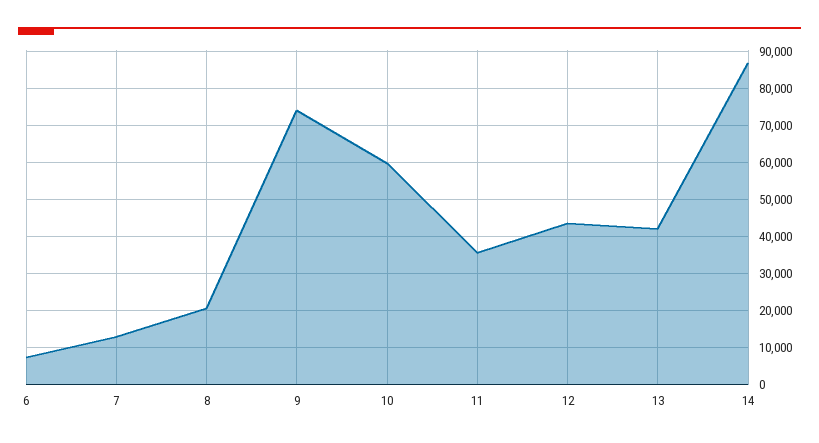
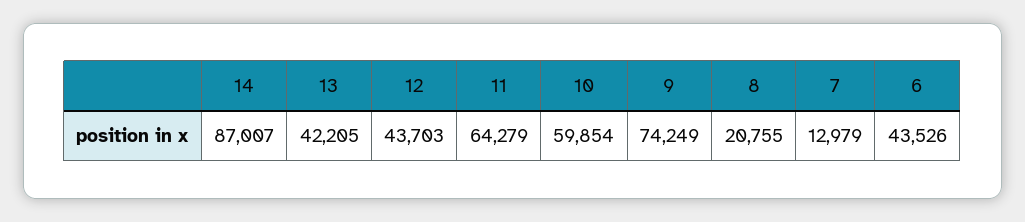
6: 8000 -> 43526
11: 36000 -> 64279

